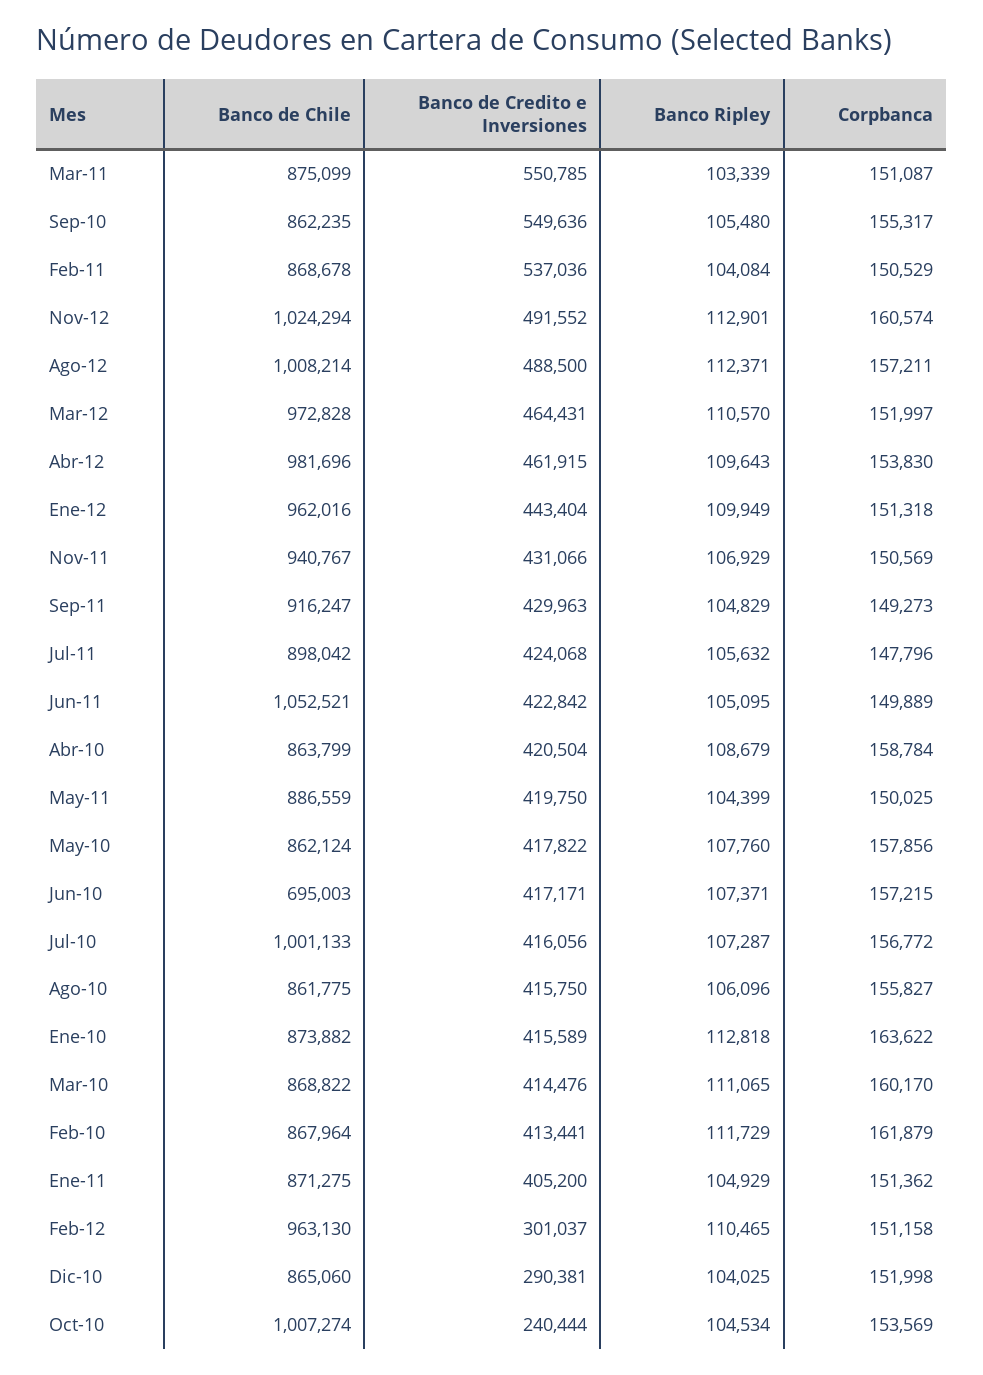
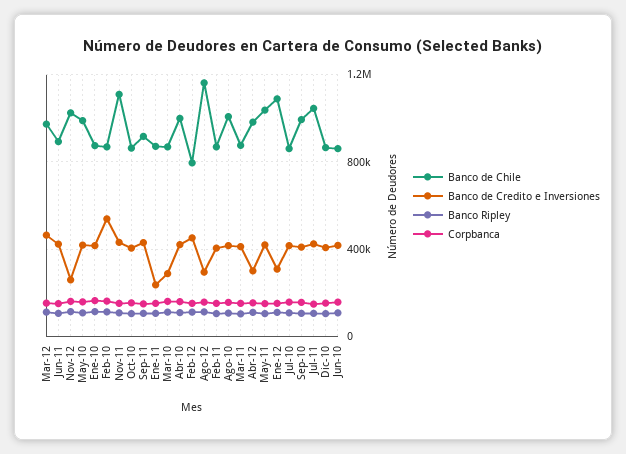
Banco de Credito e Inversiones, Mar-11: 550785 -> 400000
Banco de Chile, Sep-10: 862235 -> 1000000
Banco de Credito e Inversiones, Sep-10: 549636 -> 400000
Banco de Credito e Inversiones, Feb-11: 537036 -> 400000
Banco de Credito e Inversiones, Nov-12: 491552 -> 250000
Banco de Chile, Ago-12: 1008214 -> 1150000
Banco de Credito e Inversiones, Ago-12: 488500 -> 300000
Banco de Credito e Inversiones, Abr-12: 461915 -> 300000
Banco de Chile, Ene-12: 962016 -> 1100000
Banco de Credito e Inversiones, Ene-12: 443404 -> 300000
Banco de Chile, Nov-11: 940767 -> 1100000
Banco de Chile, Jul-11: 898042 -> 1050000
Banco de Chile, Jun-11: 1052521 -> 900000
Banco de Chile, Abr-10: 863799 -> 1000000
Banco de Chile, May-11: 886559 -> 1050000
Banco de Chile, May-10: 862124 -> 1000000
Banco de Chile, Jun-10: 695003 -> 850000
Banco de Chile, Jul-10: 1001133 -> 850000
Banco de Chile, Ago-10: 861775 -> 1000000
Banco de Credito e Inversiones, Mar-10: 414476 -> 300000
Banco de Credito e Inversiones, Feb-10: 413441 -> 550000
Banco de Credito e Inversiones, Ene-11: 405200 -> 250000
Banco de Chile, Feb-12: 963130 -> 800000
Banco de Credito e Inversiones, Feb-12: 301037 -> 450000
Banco de Credito e Inversiones, Dic-10: 290381 -> 400000
Banco de Chile, Oct-10: 1007274 -> 850000
Banco de Credito e Inversiones, Oct-10: 240444 -> 400000

